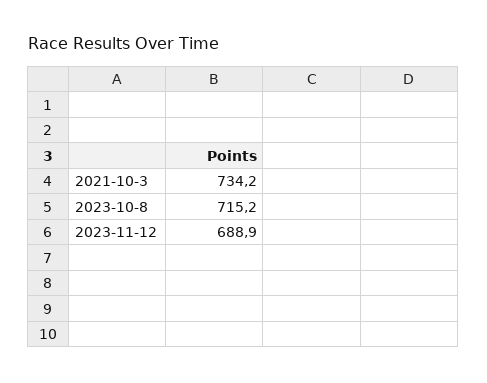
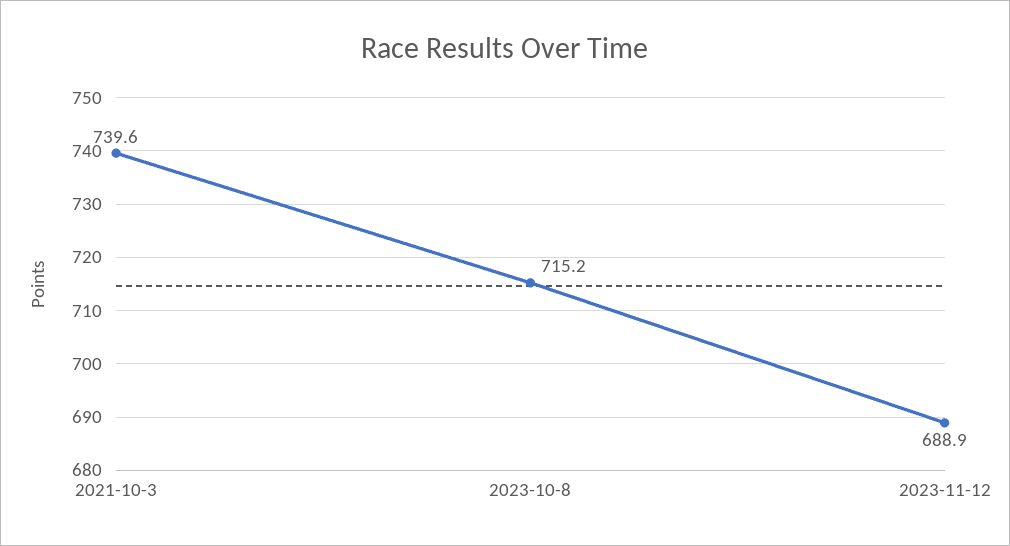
2021-10-3: 734.2 -> 739.6

